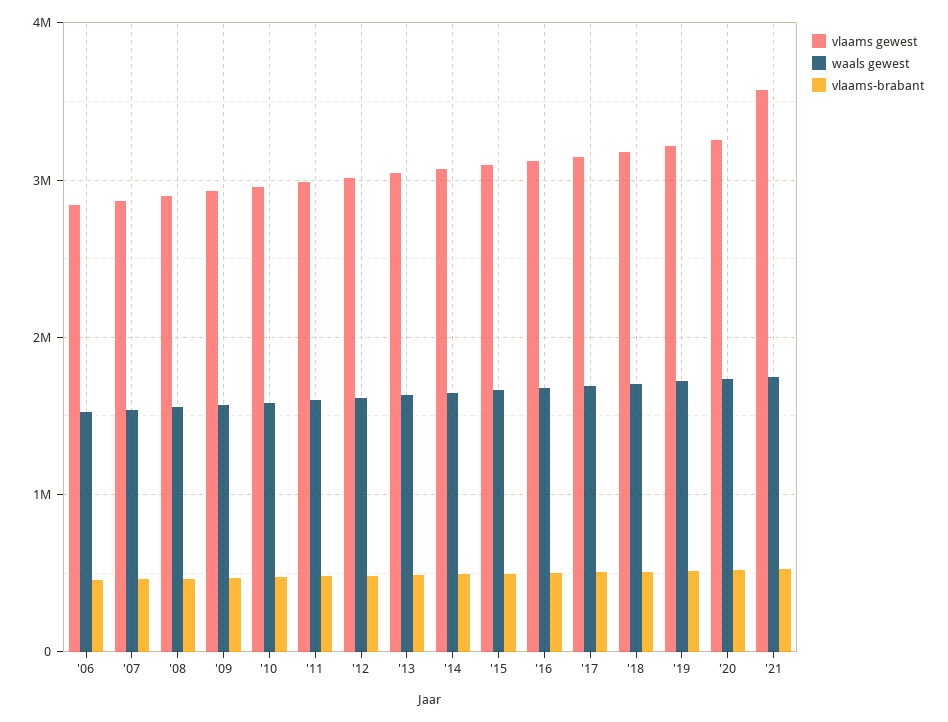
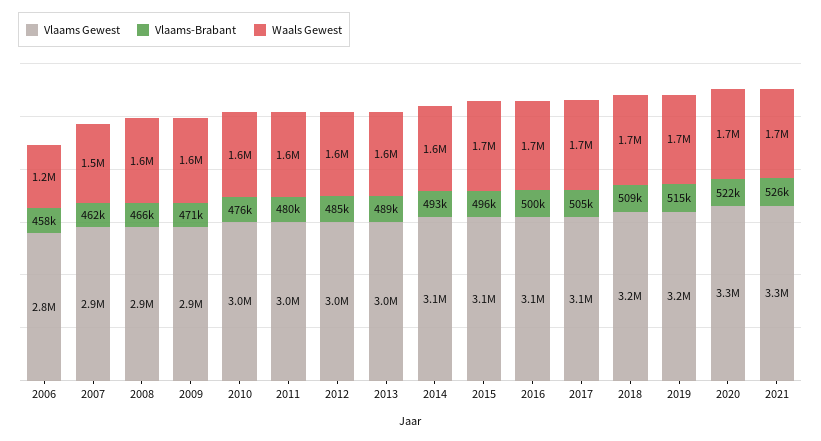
waals gewest, '06: 1500000 -> 1200000
vlaams gewest, '21: 3600000 -> 3300000

